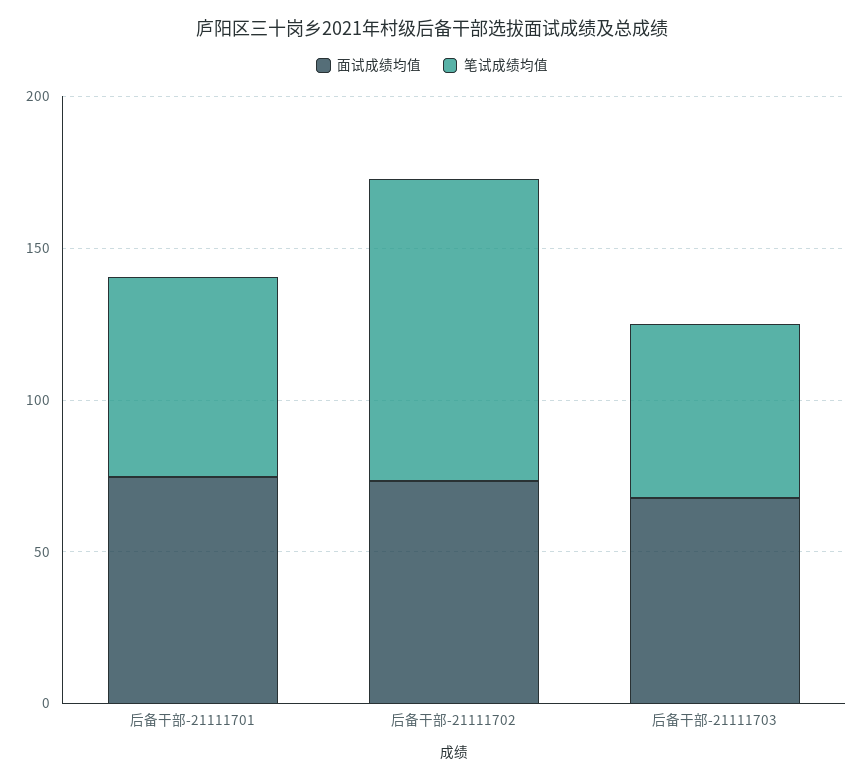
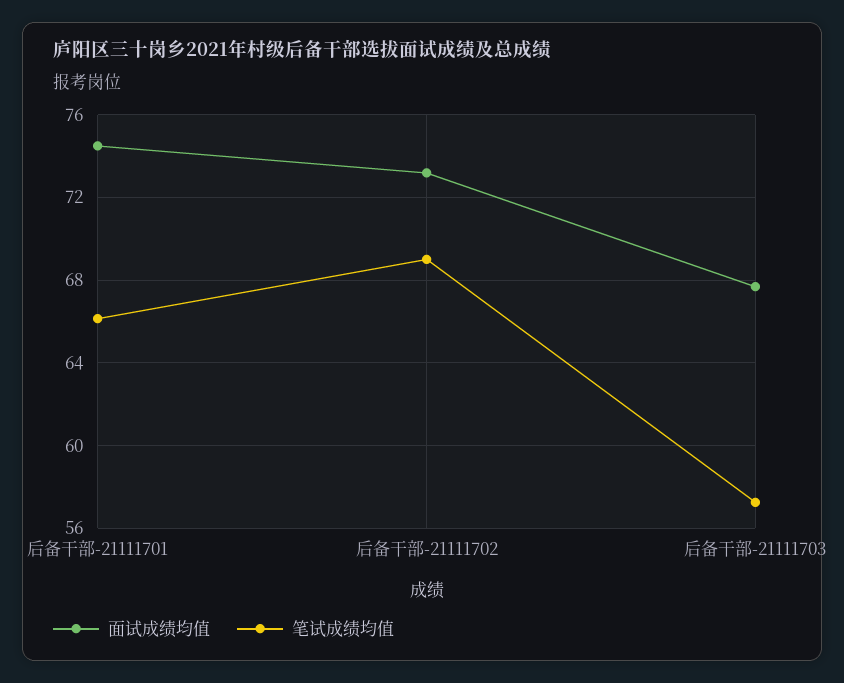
笔试成绩均值, 后备干部-21111702: 100 -> 69

